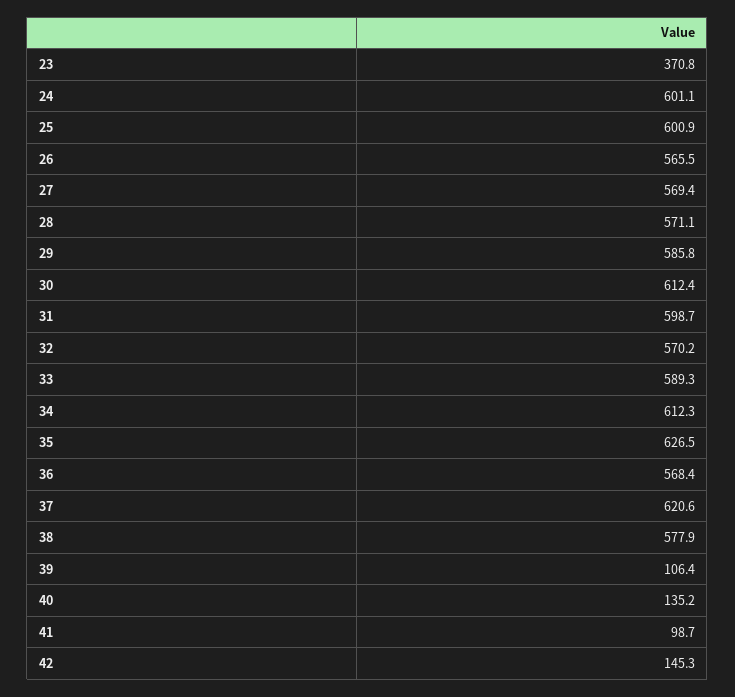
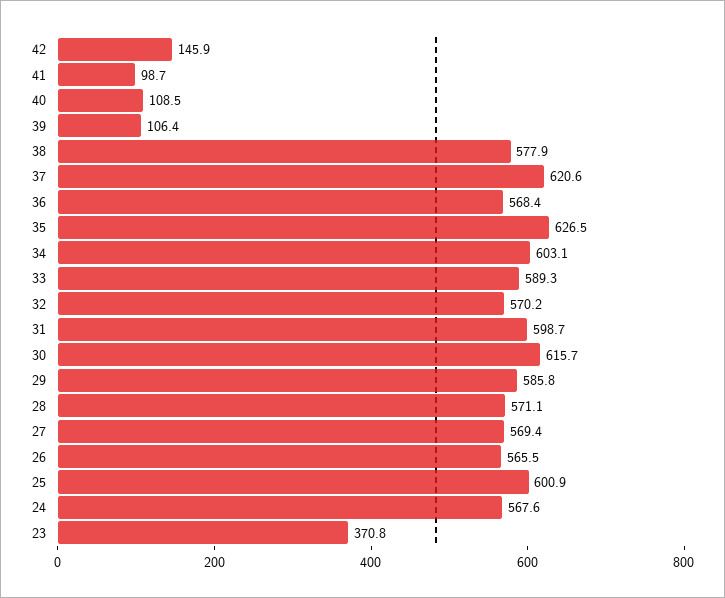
24: 601.1 -> 567.6
30: 612.4 -> 615.7
34: 612.3 -> 603.1
40: 135.2 -> 108.5
42: 145.3 -> 145.9

